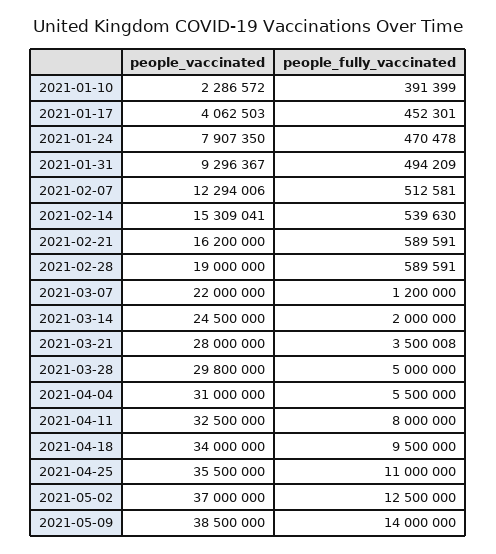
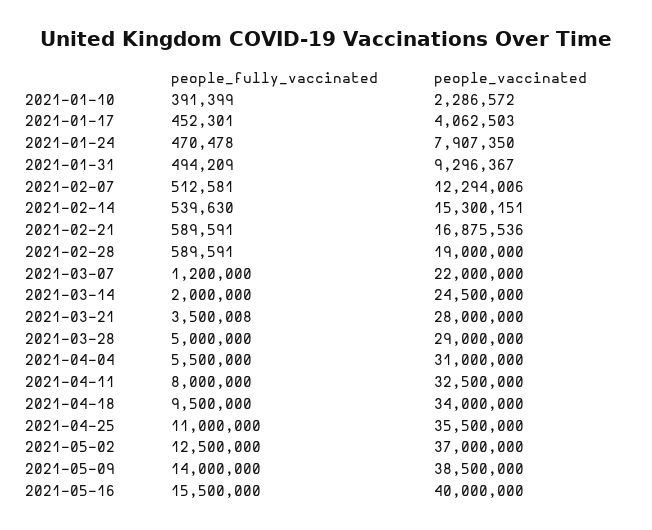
people_vaccinated, 2021-02-14: 15309041 -> 15300151
people_vaccinated, 2021-02-21: 16200000 -> 16875536
people_vaccinated, 2021-03-28: 29800000 -> 29000000
people_fully_vaccinated, 2021-05-16: none -> 15500000
people_vaccinated, 2021-05-16: none -> 40000000

